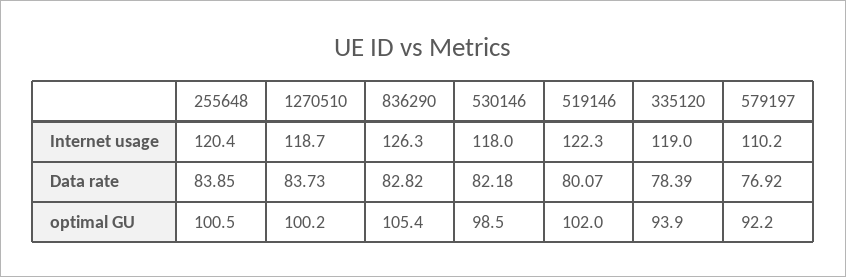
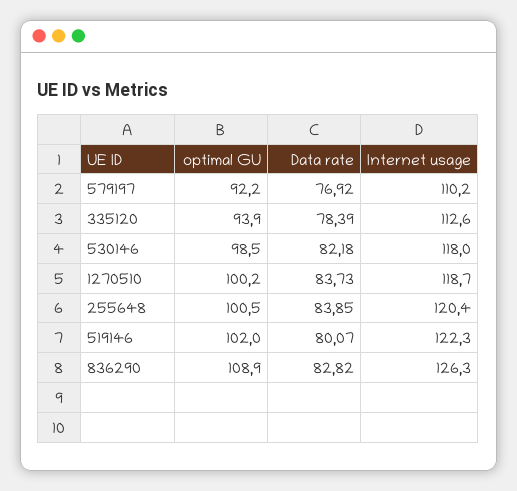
335120, Internet usage: 119 -> 112.6
836290, optimal GU: 105.4 -> 108.9

